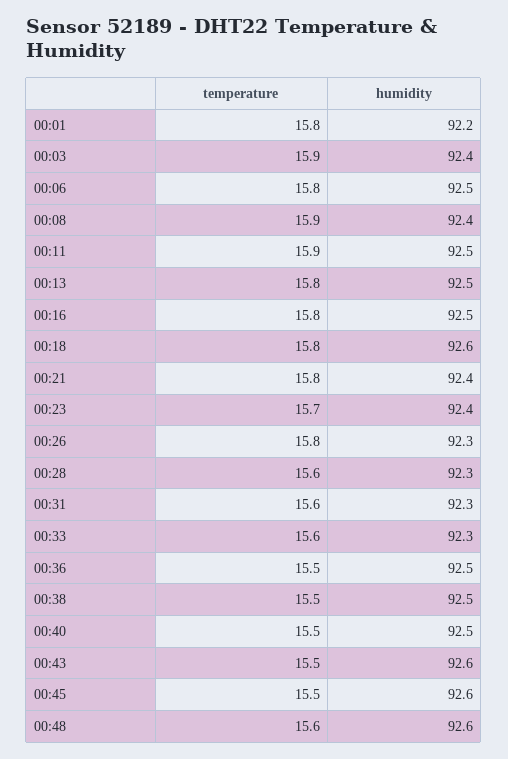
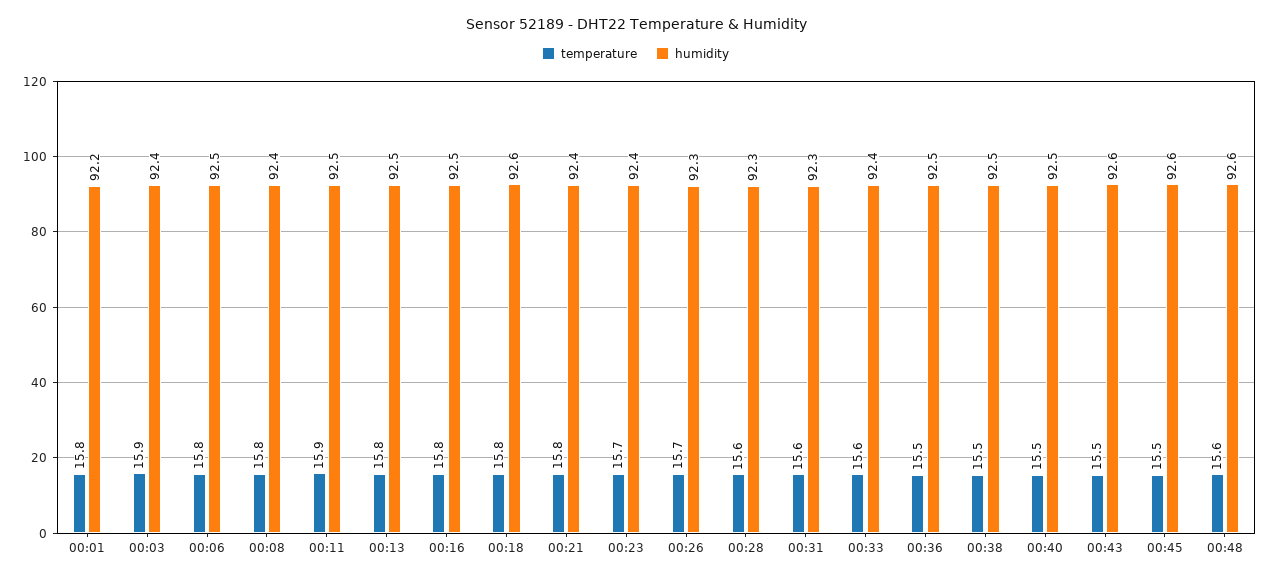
temperature, 00:08: 15.9 -> 15.8
temperature, 00:26: 15.8 -> 15.7
humidity, 00:33: 92.3 -> 92.4

